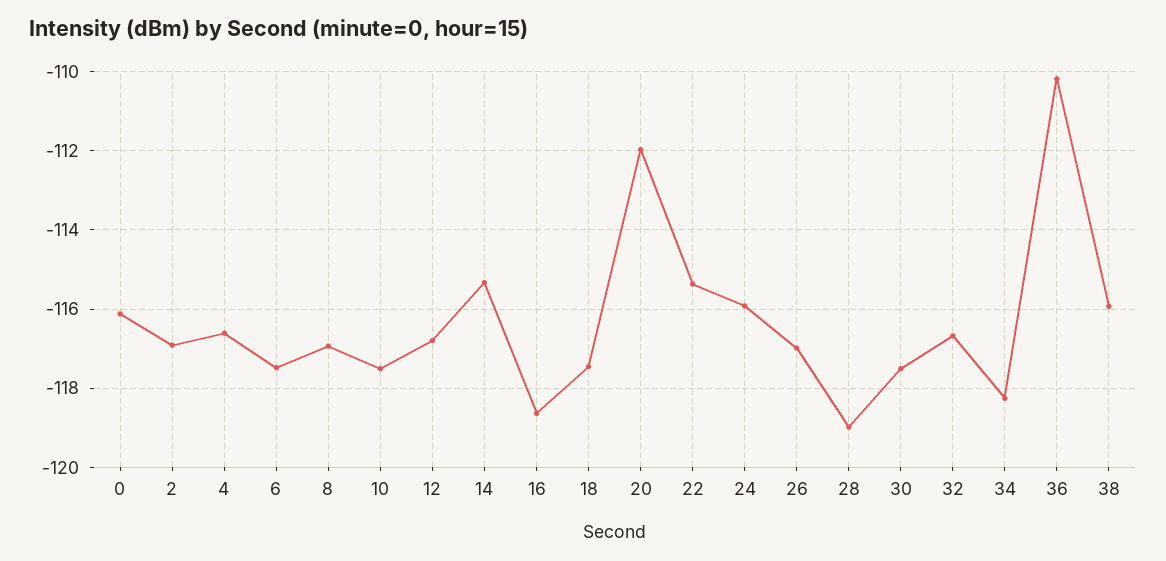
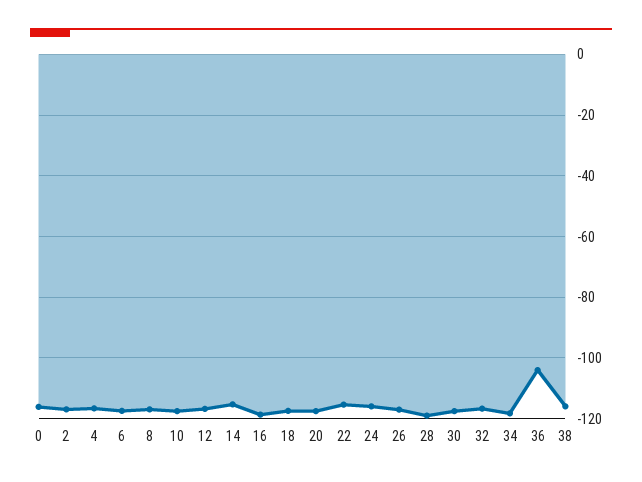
20: -112 -> -118
36: -110.2 -> -104

